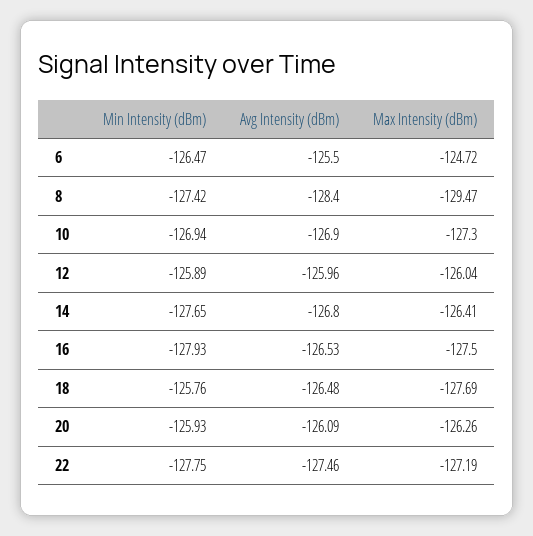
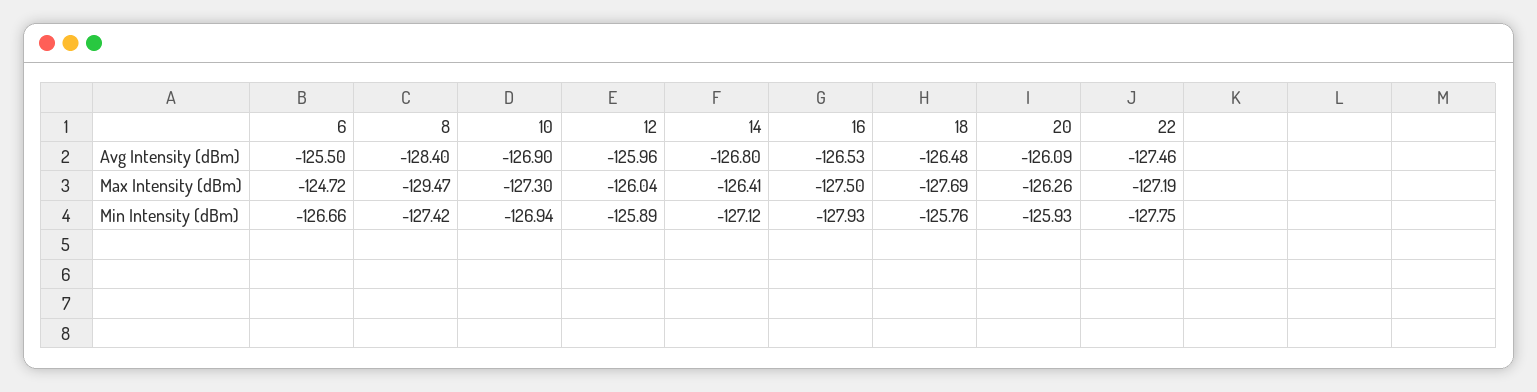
Min Intensity (dBm), 6: -126.47 -> -126.66
Min Intensity (dBm), 14: -127.65 -> -127.12

